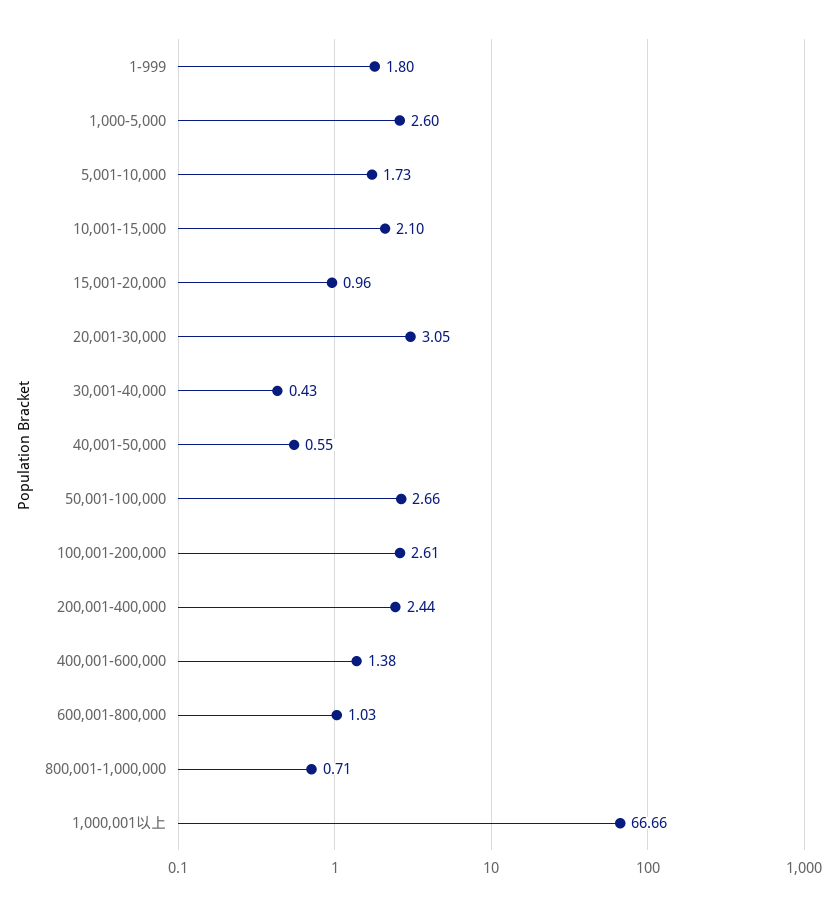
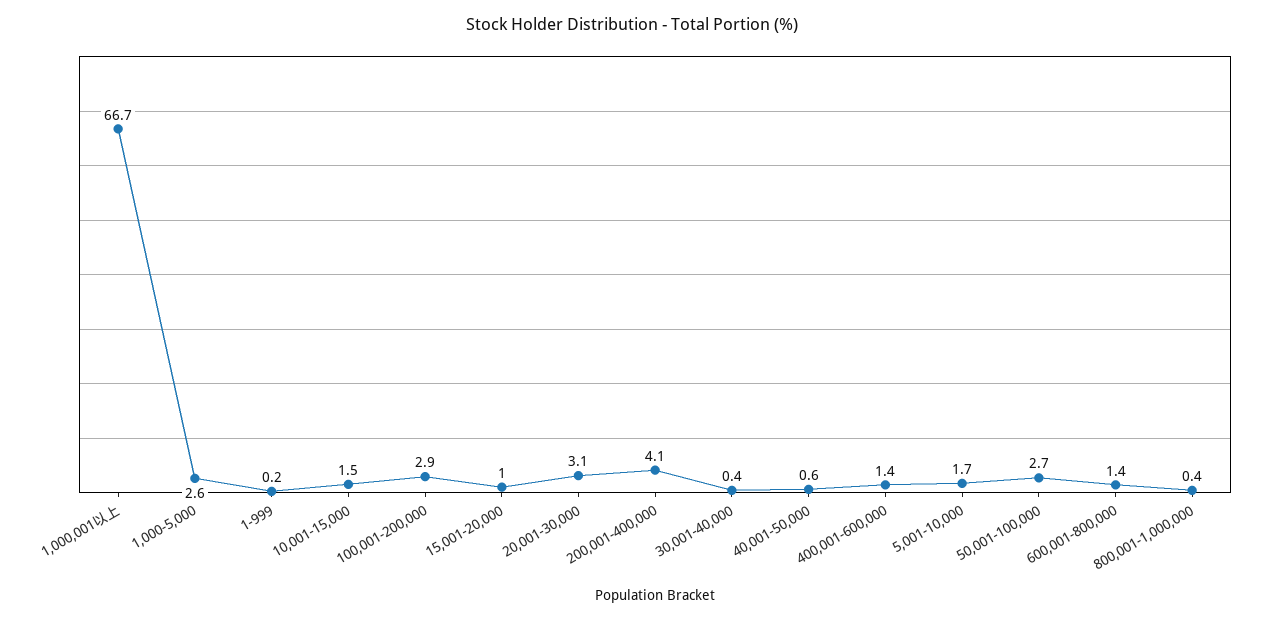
1-999: 1.8 -> 0.2
10,001-15,000: 2.1 -> 1.5
100,001-200,000: 2.61 -> 2.9
200,001-400,000: 2.44 -> 4.1
600,001-800,000: 1.03 -> 1.4
800,001-1,000,000: 0.71 -> 0.4

